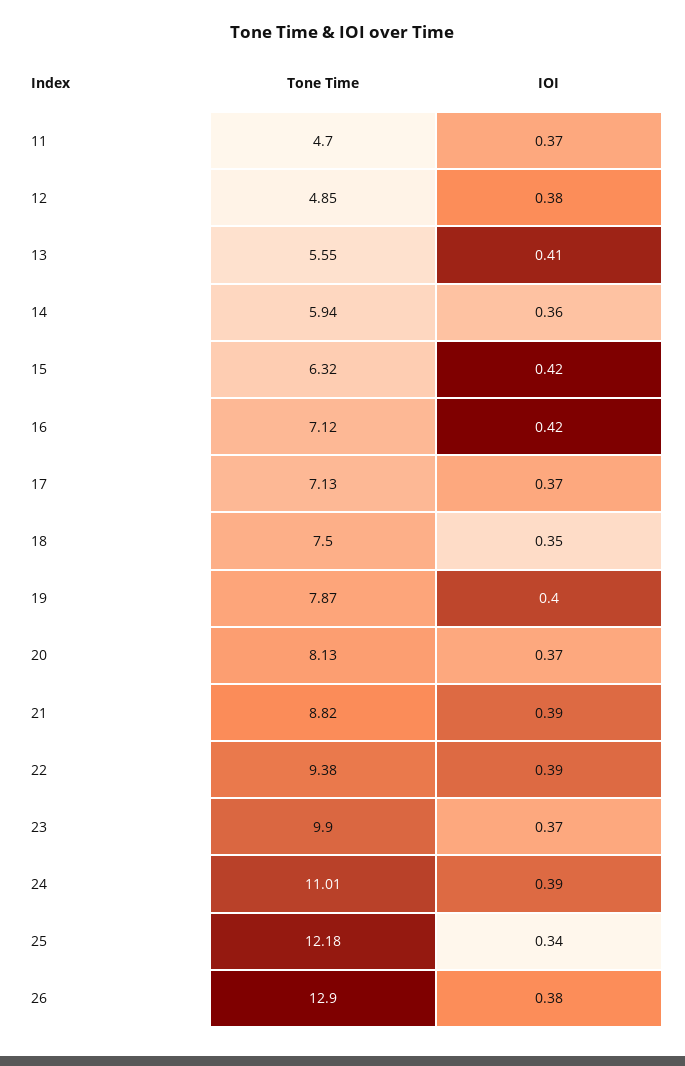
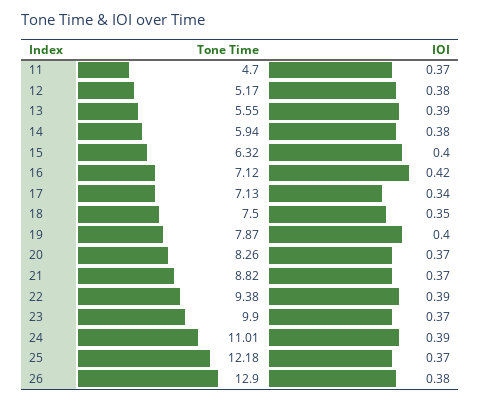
Tone Time, 12: 4.85 -> 5.17
IOI, 13: 0.41 -> 0.39
IOI, 14: 0.36 -> 0.38
IOI, 15: 0.42 -> 0.4
IOI, 17: 0.37 -> 0.34
Tone Time, 20: 8.13 -> 8.26
IOI, 21: 0.39 -> 0.37
IOI, 25: 0.34 -> 0.37

